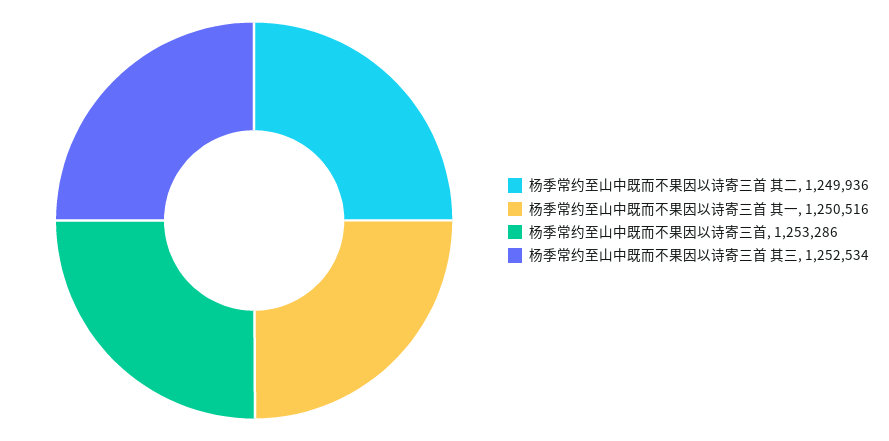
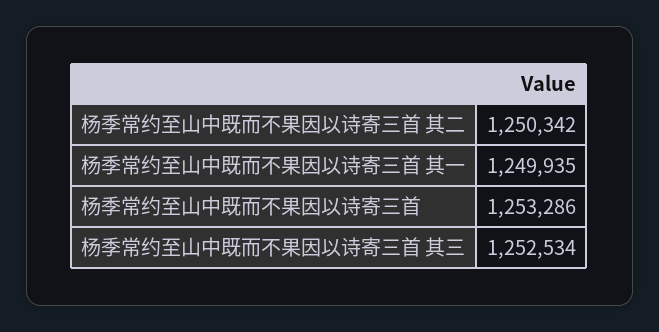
杨季常约至山中既而不果因以诗寄三首 其二: 1249936 -> 1250342
杨季常约至山中既而不果因以诗寄三首 其一: 1250516 -> 1249935

